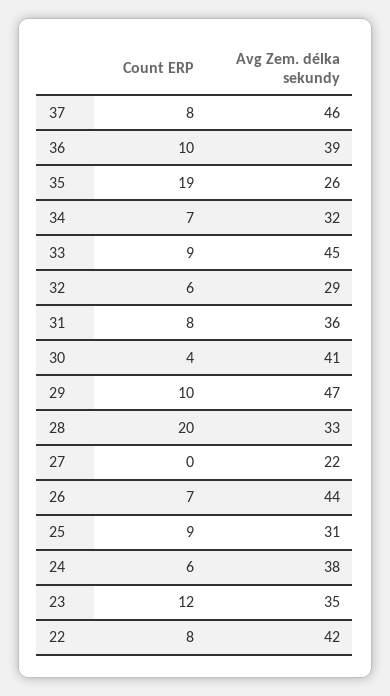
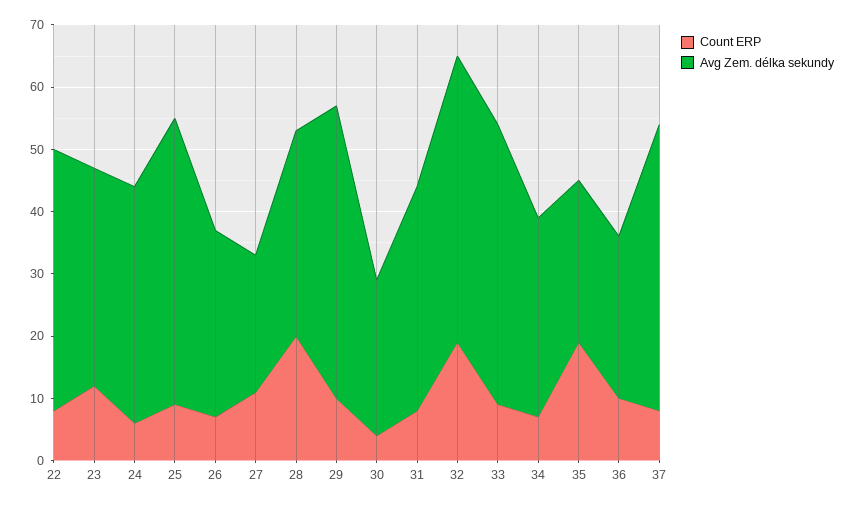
Avg Zem. délka sekundy, 36: 39 -> 25
Count ERP, 32: 6 -> 20
Avg Zem. délka sekundy, 32: 29 -> 45
Avg Zem. délka sekundy, 30: 41 -> 25
Count ERP, 27: 0 -> 10
Avg Zem. délka sekundy, 26: 44 -> 30
Avg Zem. délka sekundy, 25: 31 -> 45

